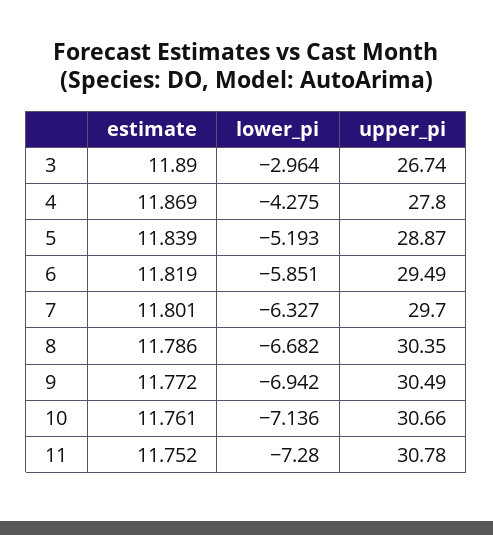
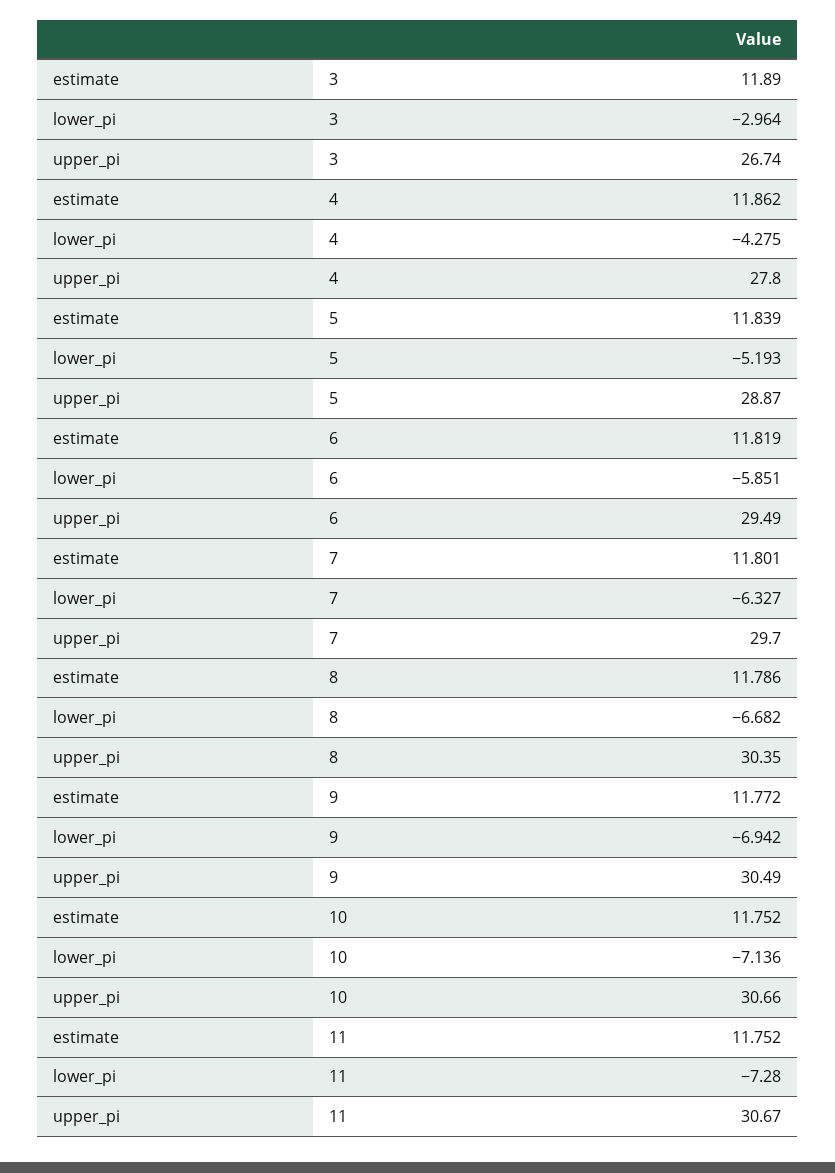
estimate, 4: 11.869 -> 11.862
estimate, 10: 11.761 -> 11.752
upper_pi, 11: 30.78 -> 30.67

